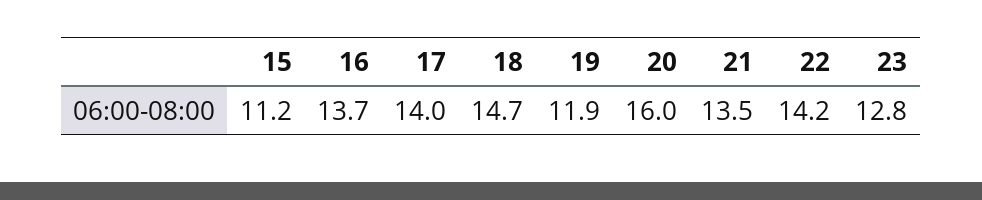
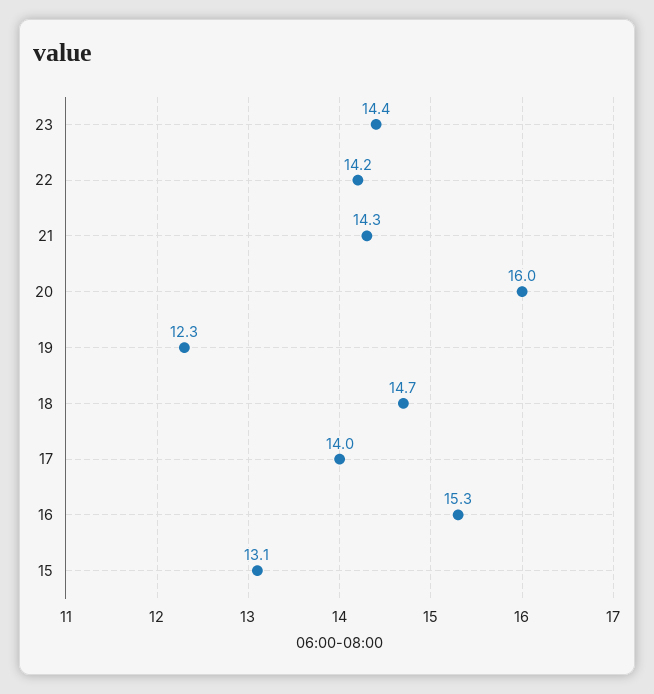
15: 11.2 -> 13.1
16: 13.7 -> 15.3
19: 11.9 -> 12.3
21: 13.5 -> 14.3
23: 12.8 -> 14.4

